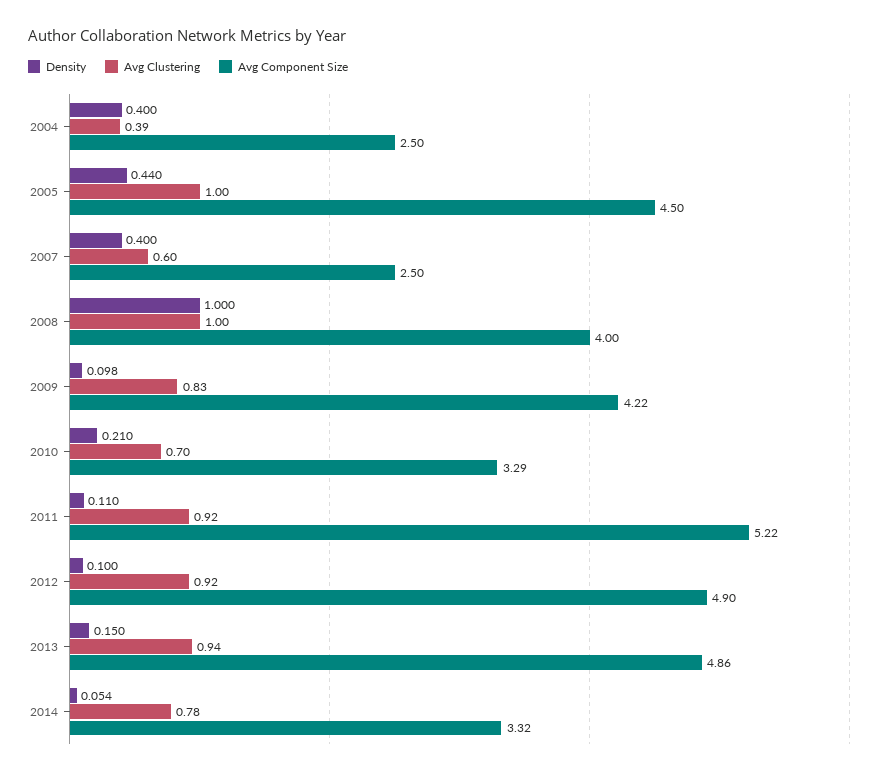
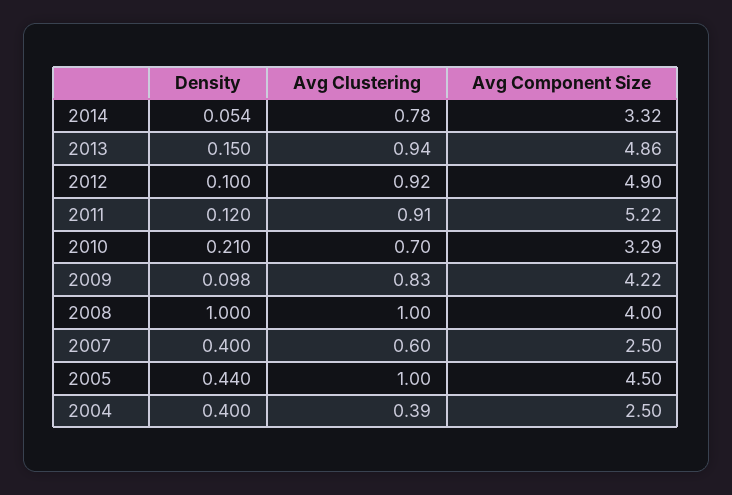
Density, 2011: 0.11 -> 0.12
Avg Clustering, 2011: 0.92 -> 0.91

